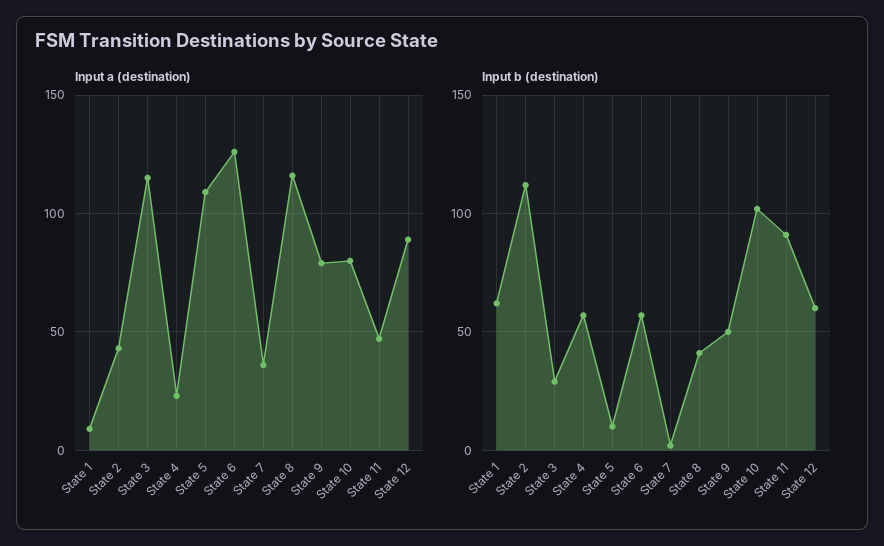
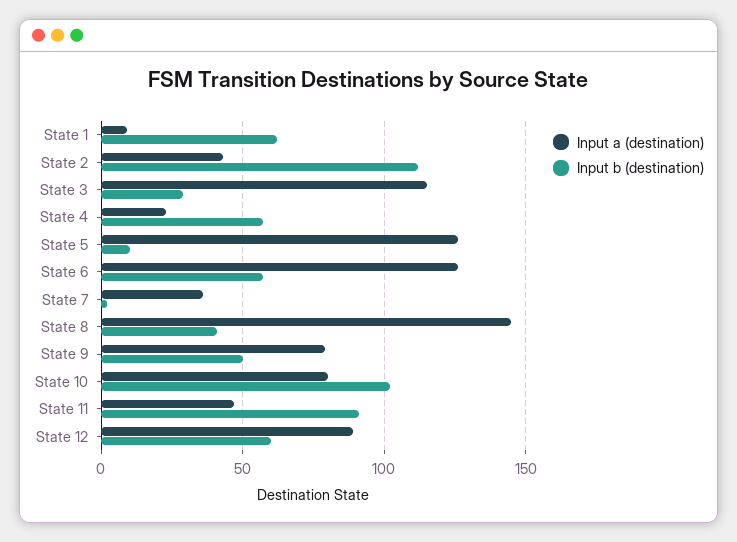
Input a (destination), State 5: 110 -> 125
Input a (destination), State 8: 115 -> 145

